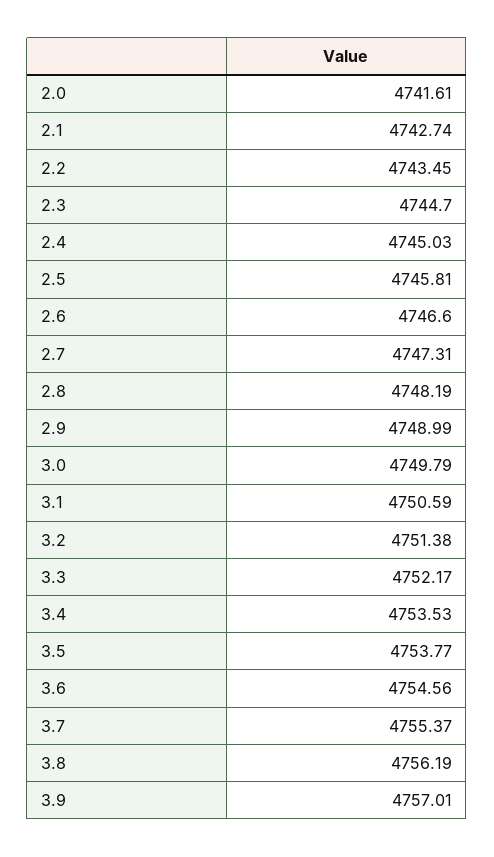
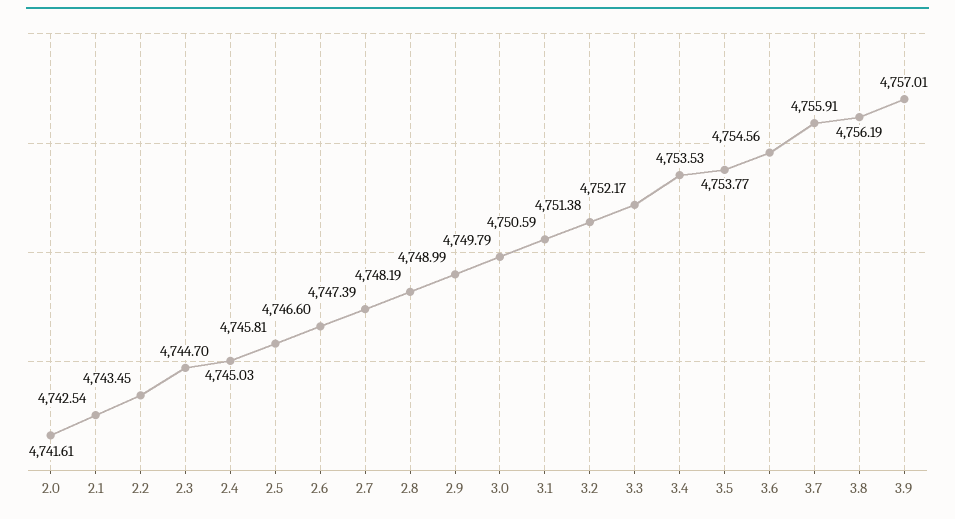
2.1: 4742.74 -> 4742.54
2.7: 4747.31 -> 4747.39
3.7: 4755.37 -> 4755.91

